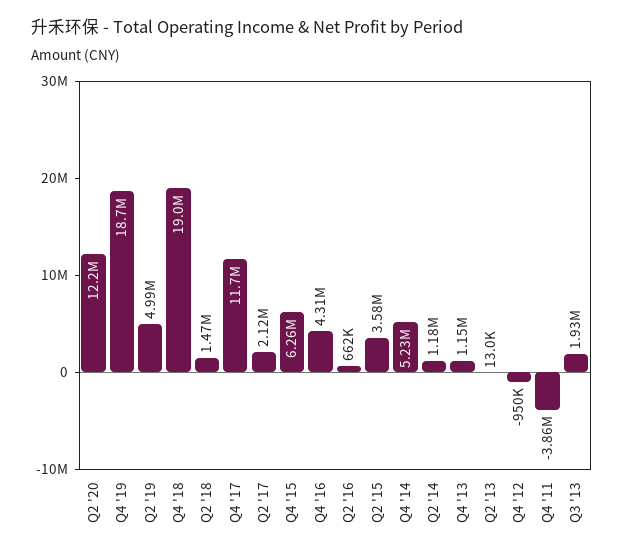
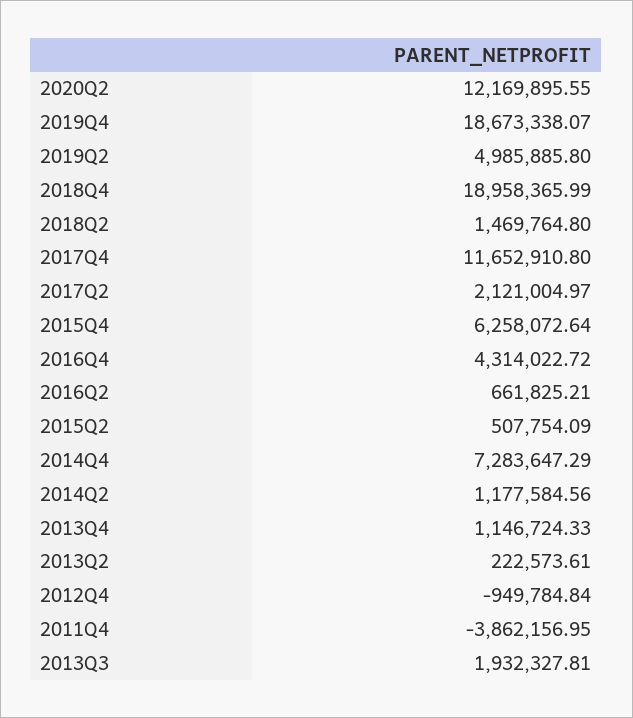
Q2 '15: 3580000 -> 507754.09
Q4 '14: 5230000 -> 7283647.29
Q2 '13: 13000 -> 222573.61

